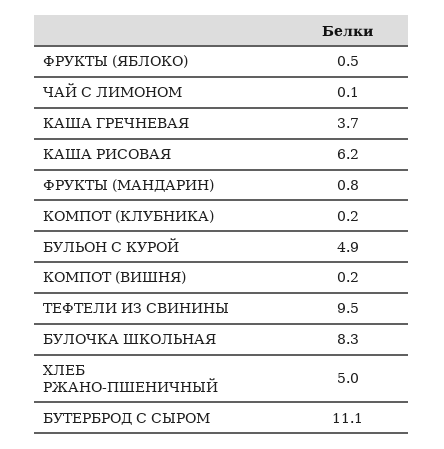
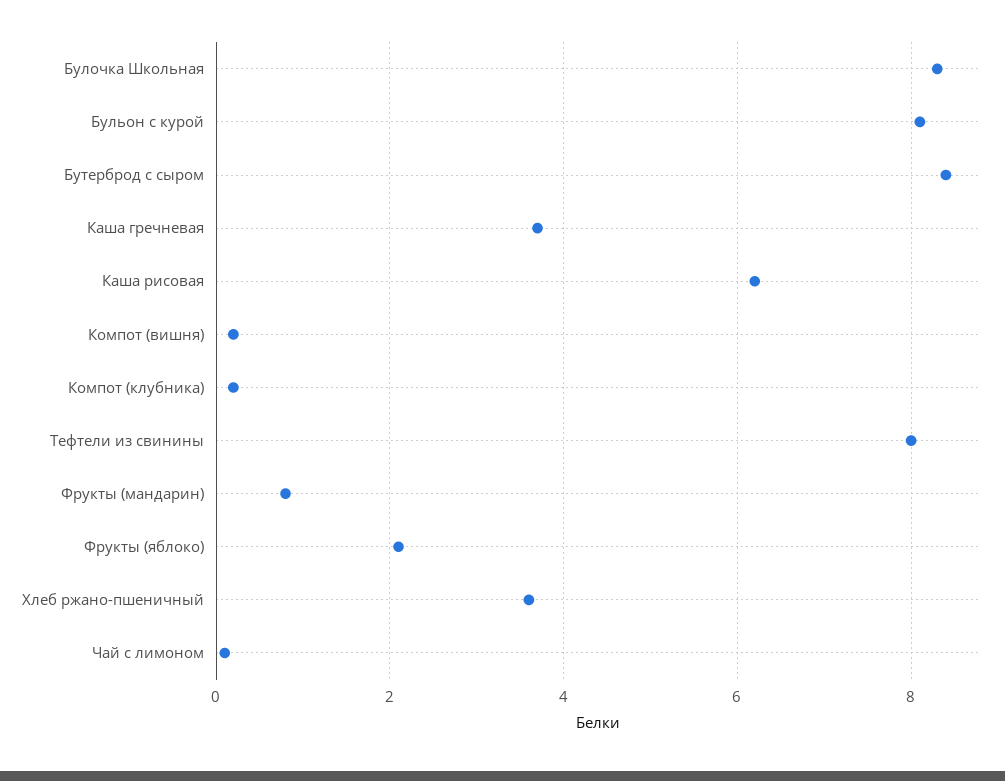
ФРУКТЫ (ЯБЛОКО): 0.5 -> 2
БУЛЬОН С КУРОЙ: 4.9 -> 8
ТЕФТЕЛИ ИЗ СВИНИНЫ: 9.5 -> 8
ХЛЕБ РЖАНО-ПШЕНИЧНЫЙ: 5 -> 3.5
БУТЕРБРОД С СЫРОМ: 11.1 -> 8.5

